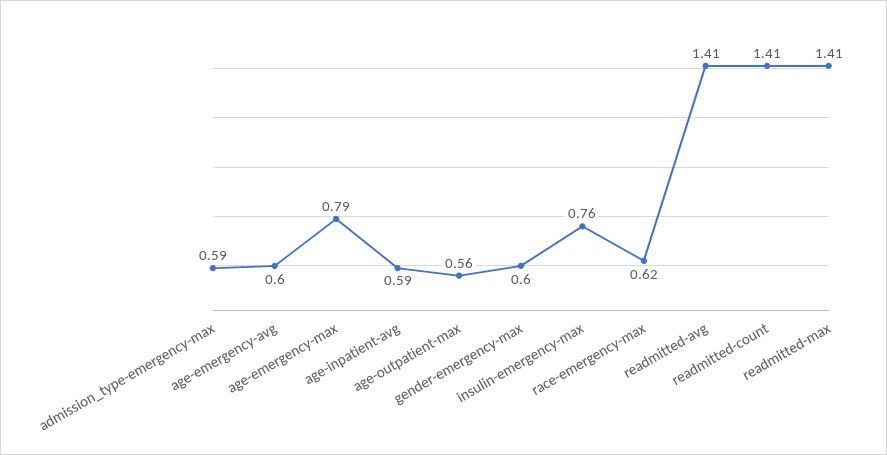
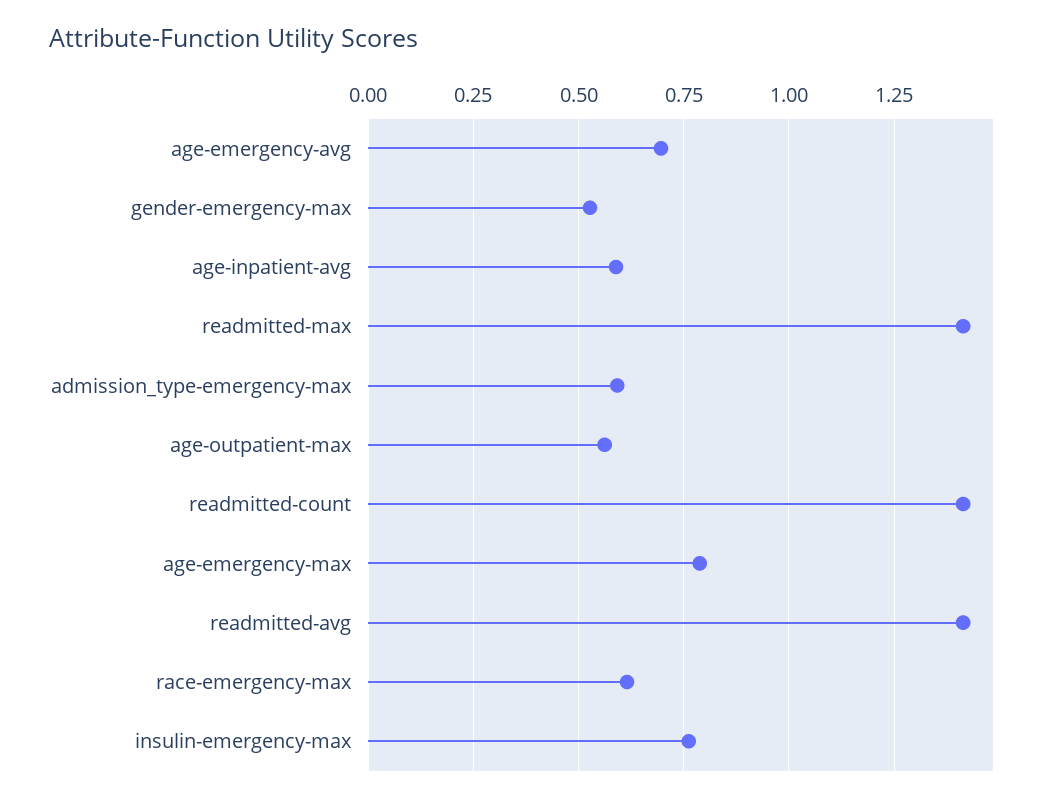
age-emergency-avg: 0.6 -> 0.7
gender-emergency-max: 0.6 -> 0.525

